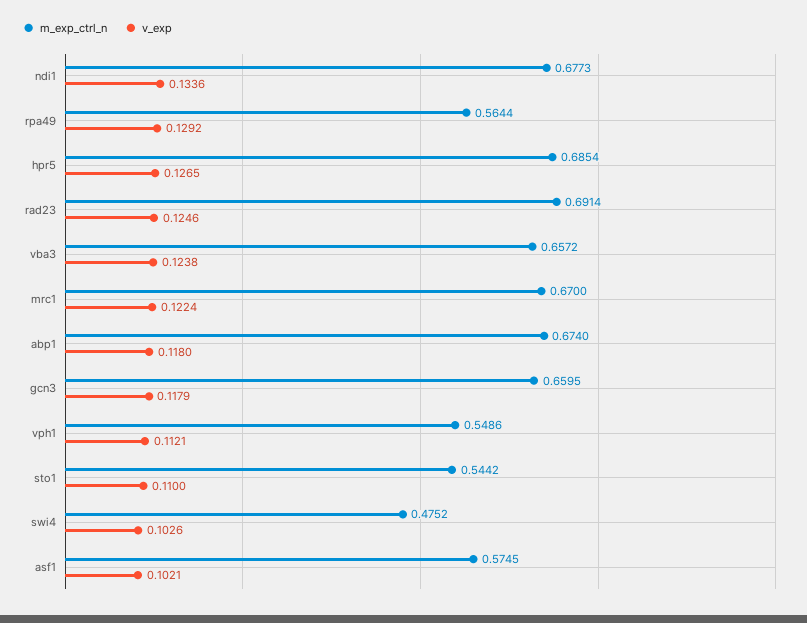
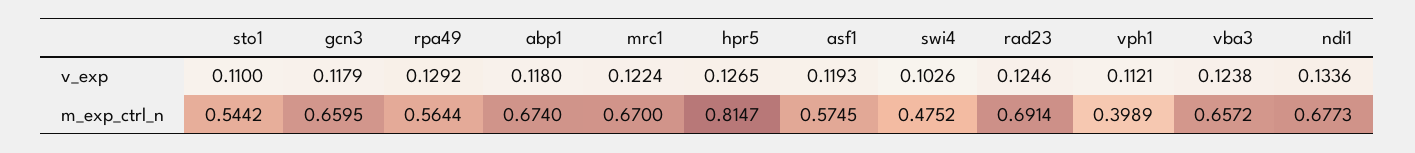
m_exp_ctrl_n, hpr5: 0.6854 -> 0.8147
m_exp_ctrl_n, vph1: 0.5486 -> 0.3989
v_exp, asf1: 0.1021 -> 0.1193

